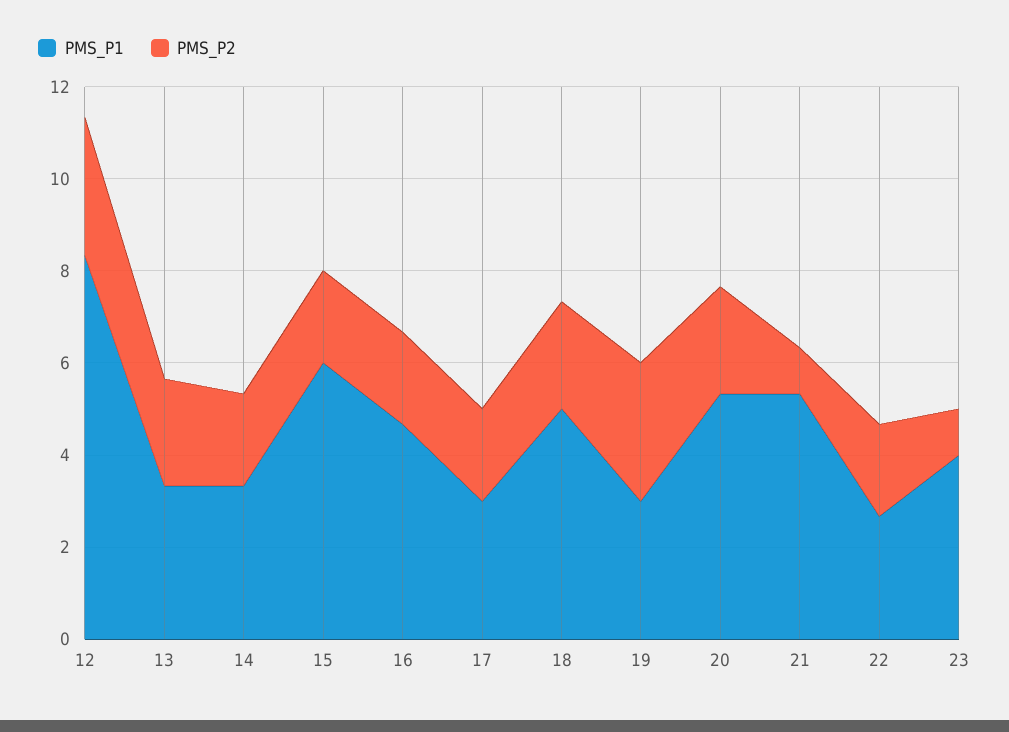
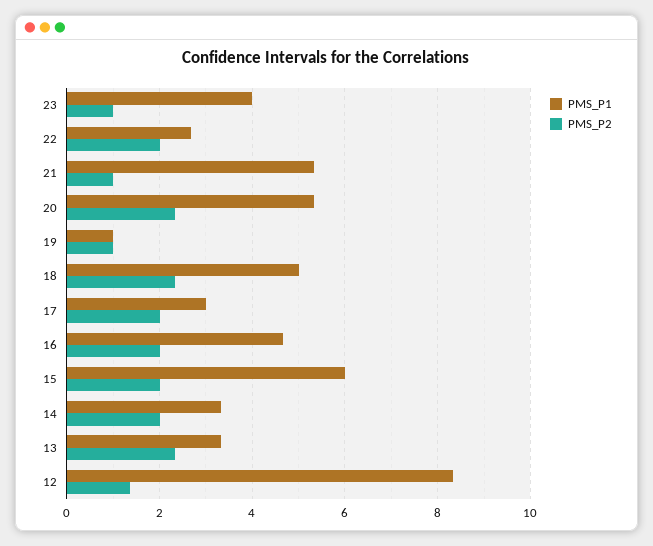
PMS_P2, 12: 3 -> 1.4
PMS_P1, 19: 3 -> 1
PMS_P2, 19: 3 -> 1

